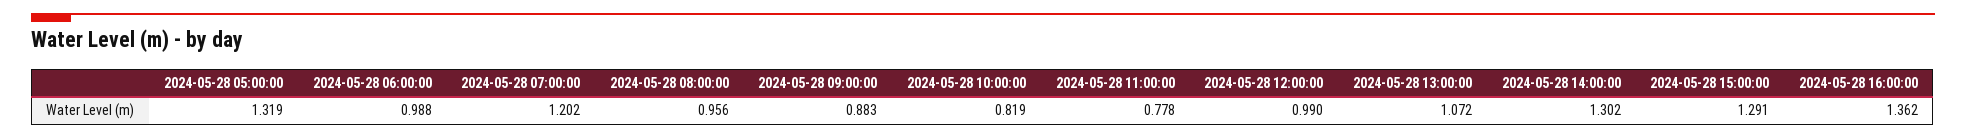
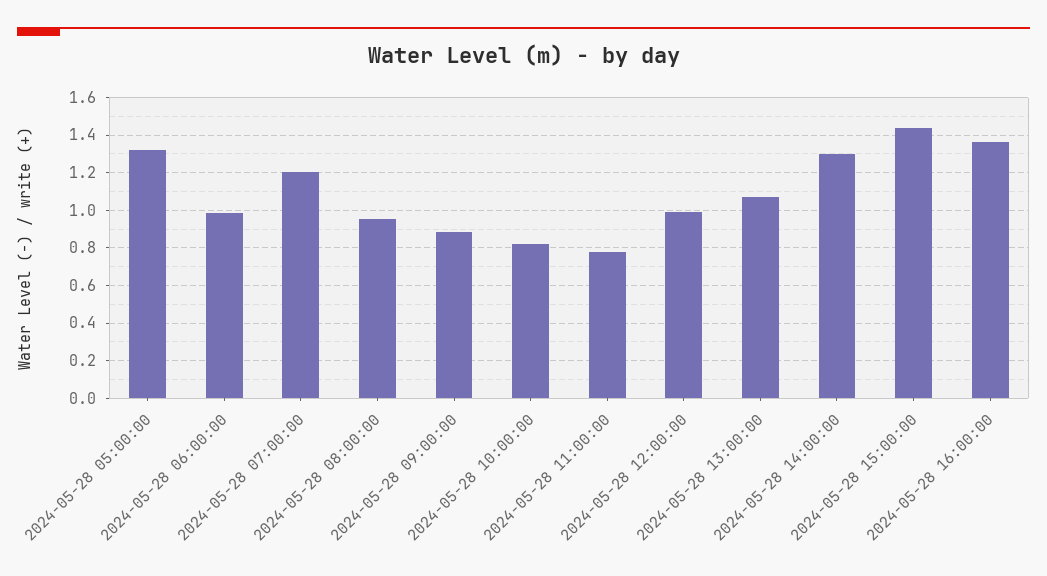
2024-05-28 15:00:00: 1.291 -> 1.45

